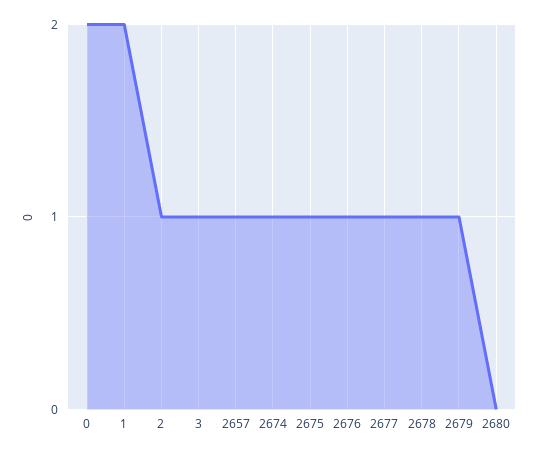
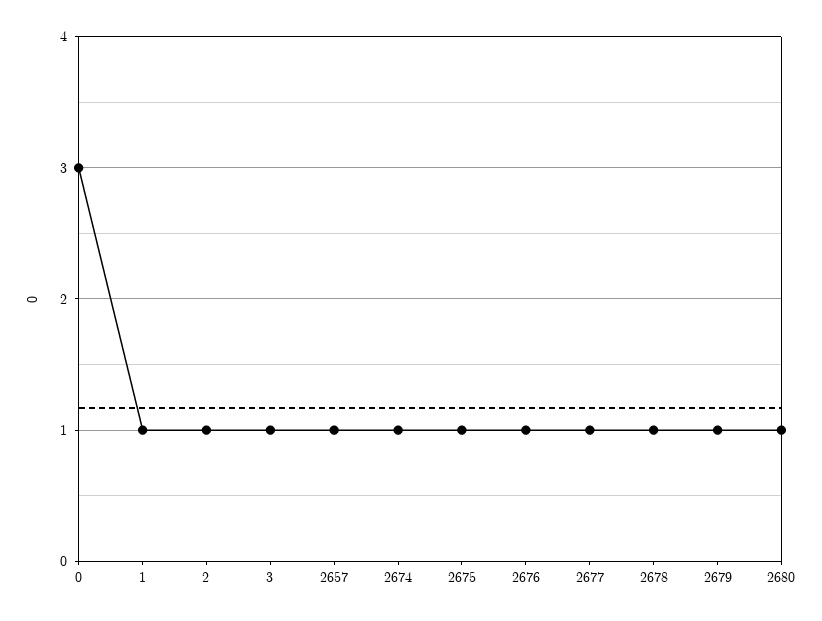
0: 2 -> 3
1: 2 -> 1
2680: 0 -> 1

